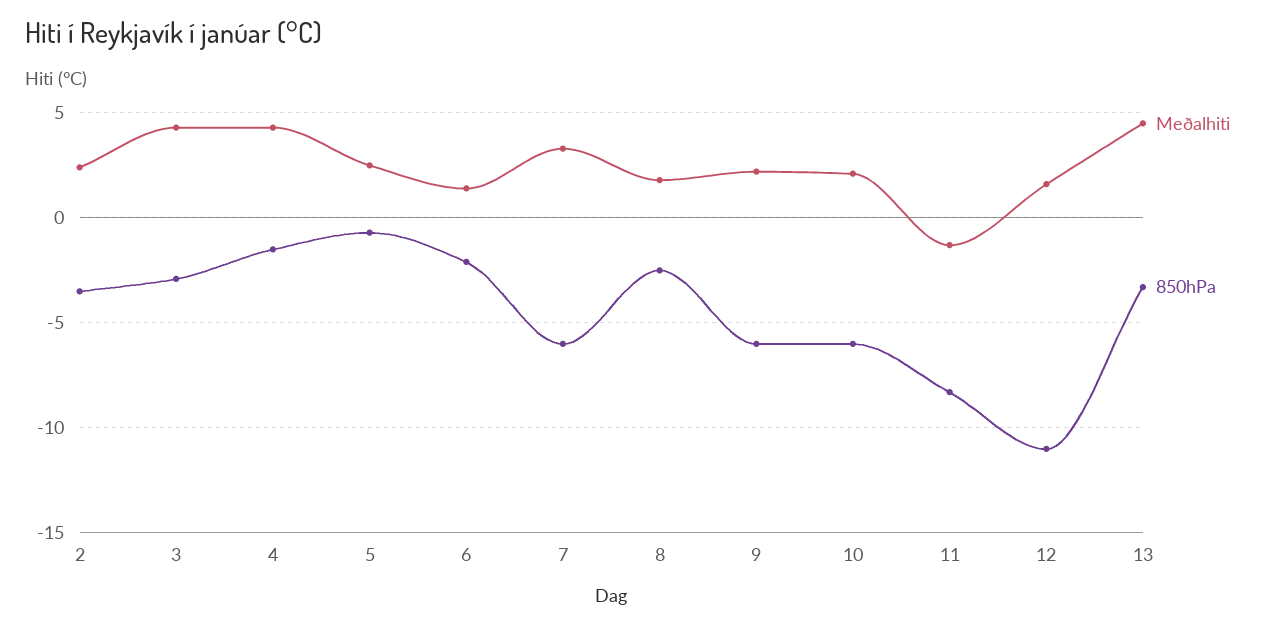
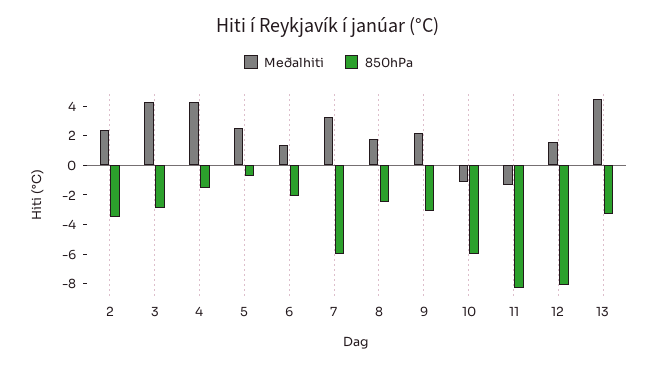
850hPa, 9: -6 -> -3
Meðalhiti, 10: 2 -> -1
850hPa, 12: -11 -> -8

